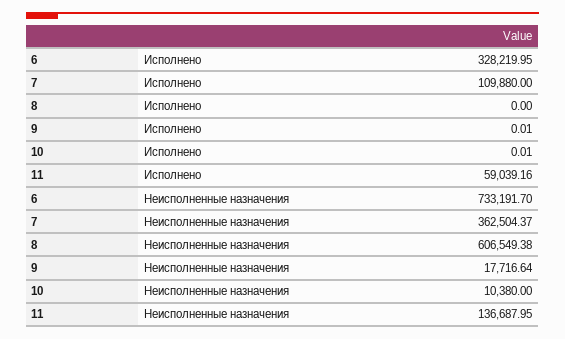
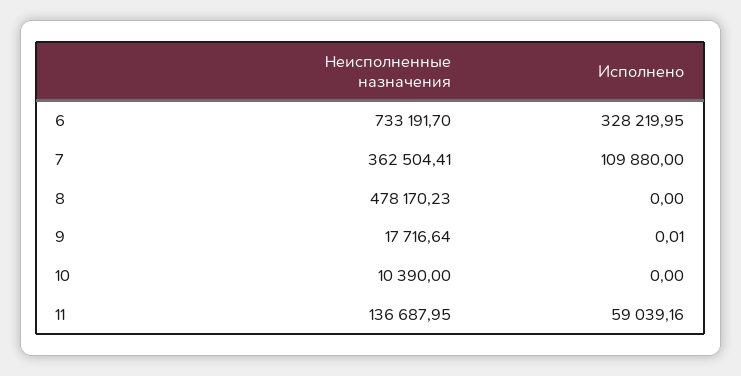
10, Исполнено: 0.01 -> 0
7, Неисполненные назначения: 362504.37 -> 362504.41
8, Неисполненные назначения: 606549.38 -> 478170.23
10, Неисполненные назначения: 10380 -> 10390

